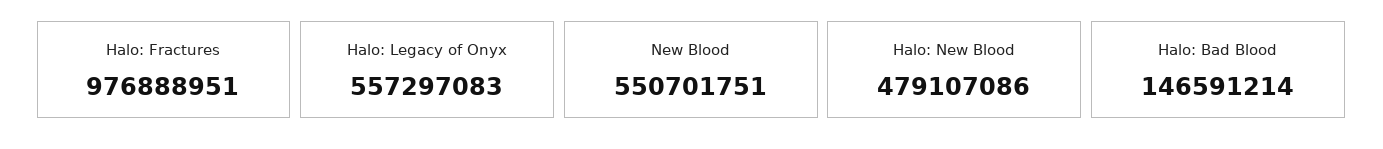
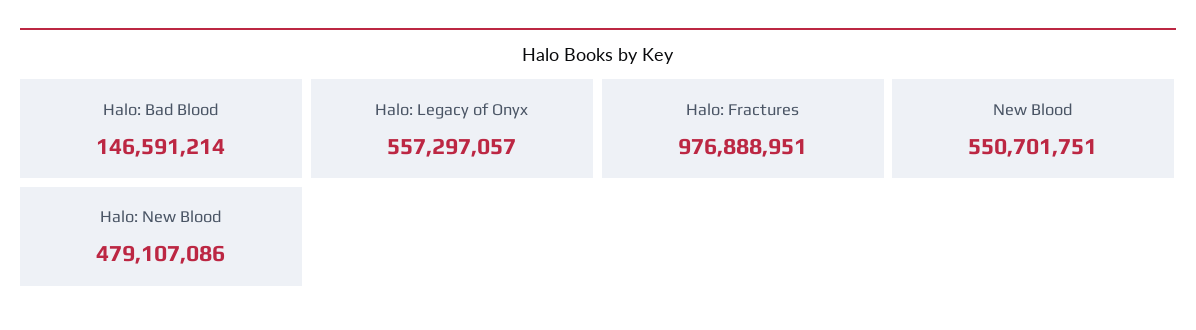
Halo: Legacy of Onyx: 557297083 -> 557297057

